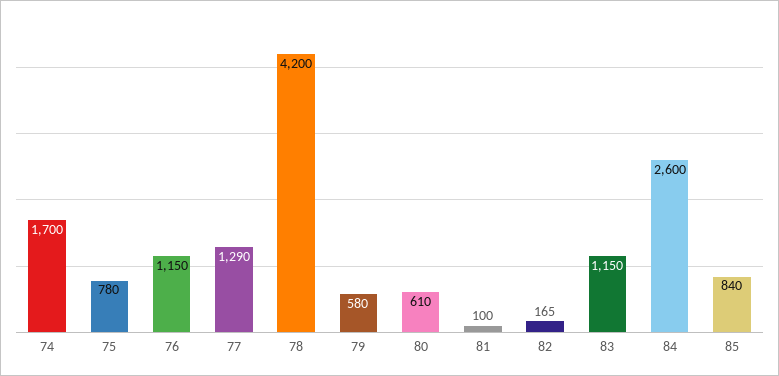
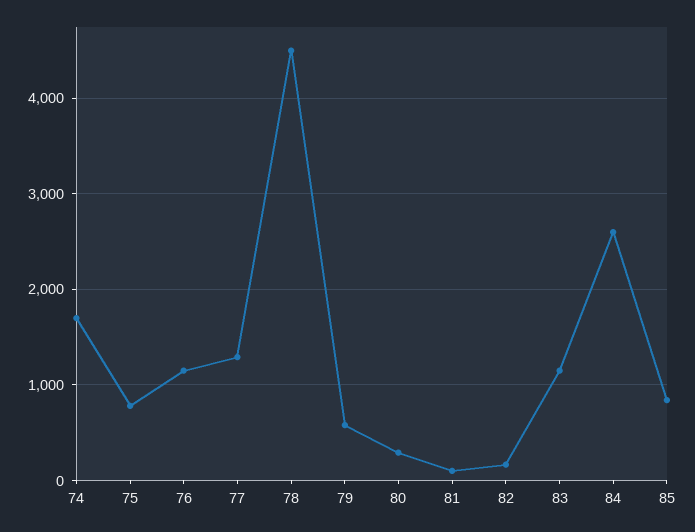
78: 4200 -> 4500
80: 610 -> 300

